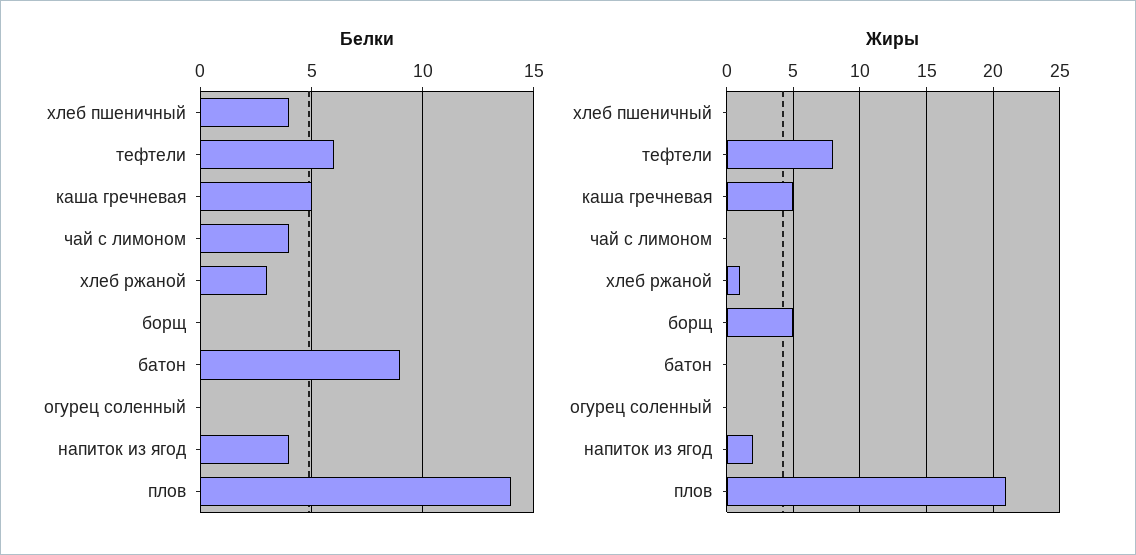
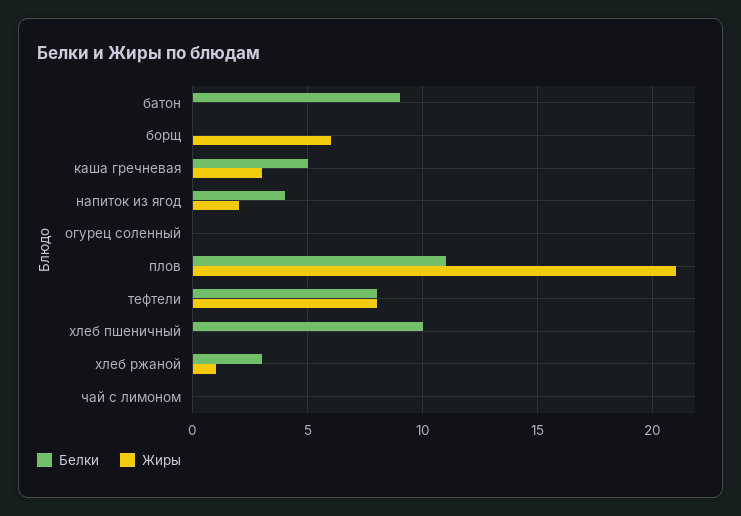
Белки, хлеб пшеничный: 4 -> 10
Белки, тефтели: 6 -> 8
Белки, чай с лимоном: 4 -> 0
Белки, плов: 14 -> 11
Жиры, каша гречневая: 5 -> 3
Жиры, борщ: 5 -> 6

